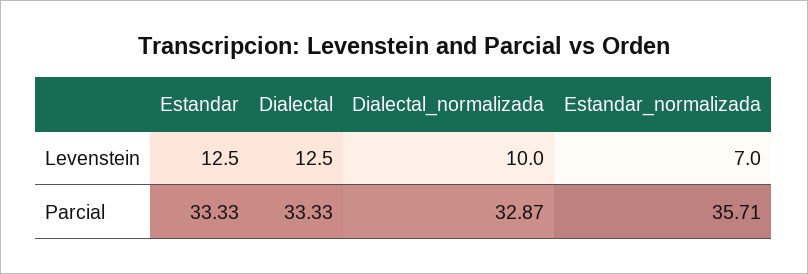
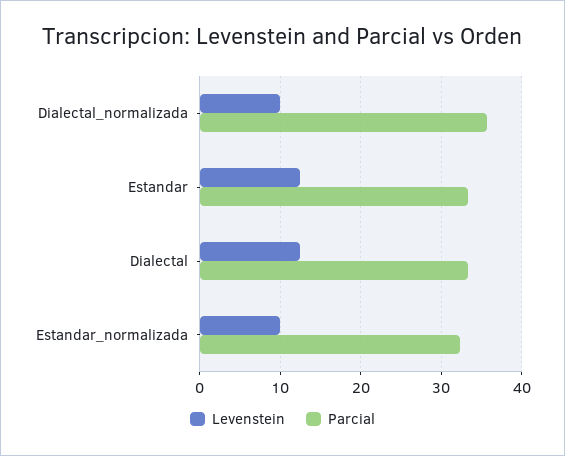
Levenstein, Estandar_normalizada: 7 -> 10
Parcial, Dialectal_normalizada: 32.87 -> 36
Parcial, Estandar_normalizada: 35.71 -> 32

